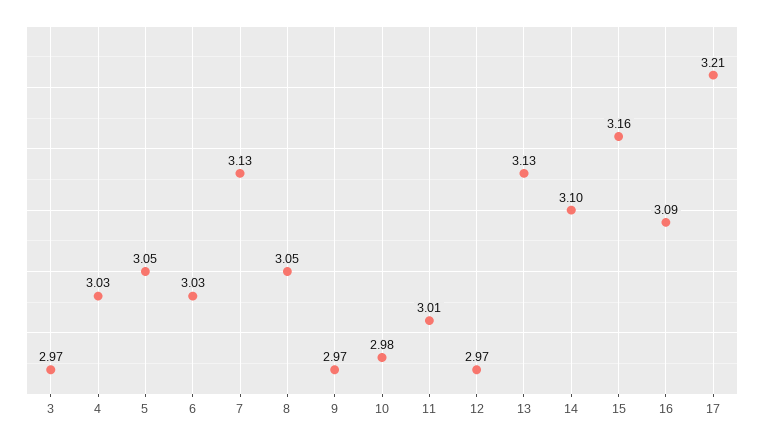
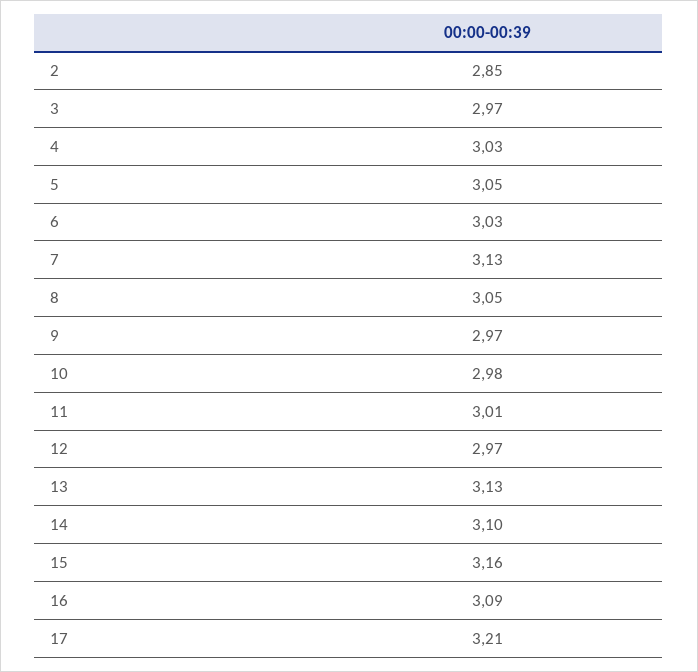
2: none -> 2.85

